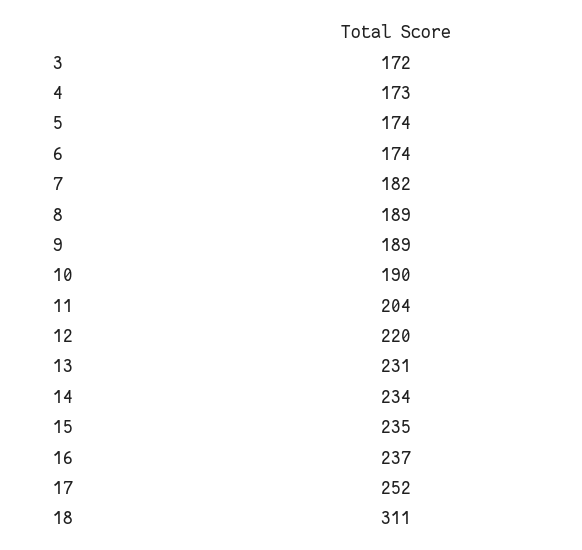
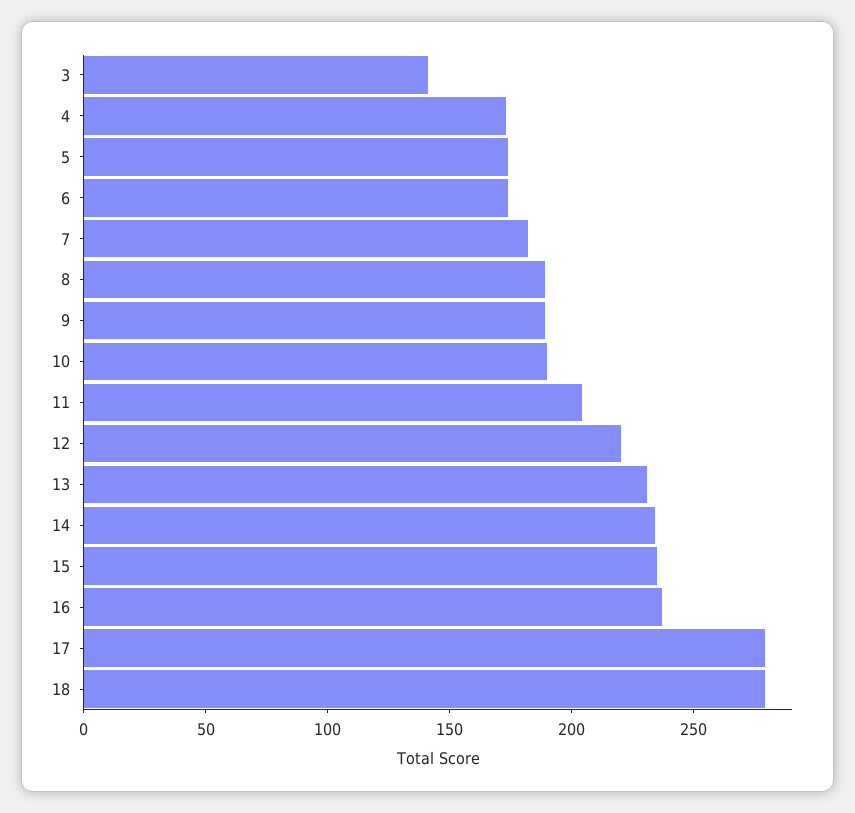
3: 172 -> 140
17: 252 -> 280
18: 311 -> 280

